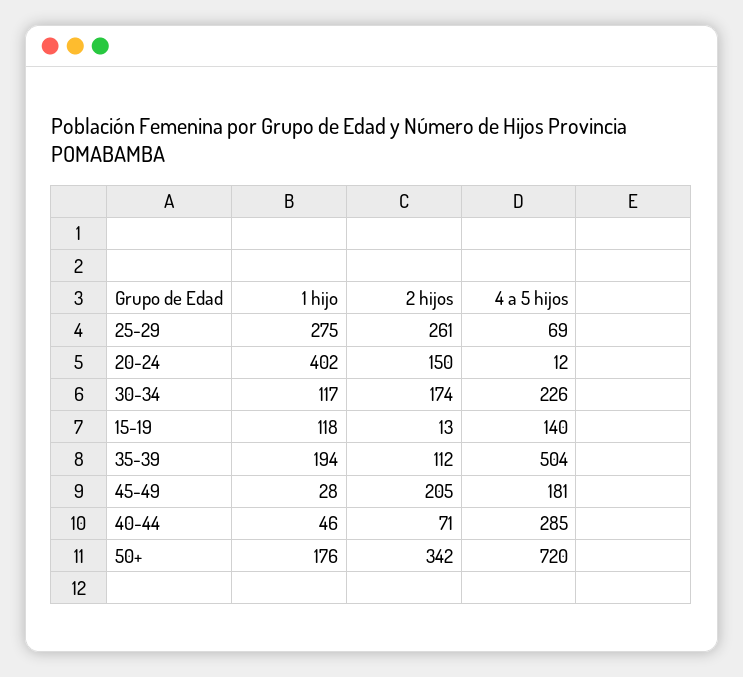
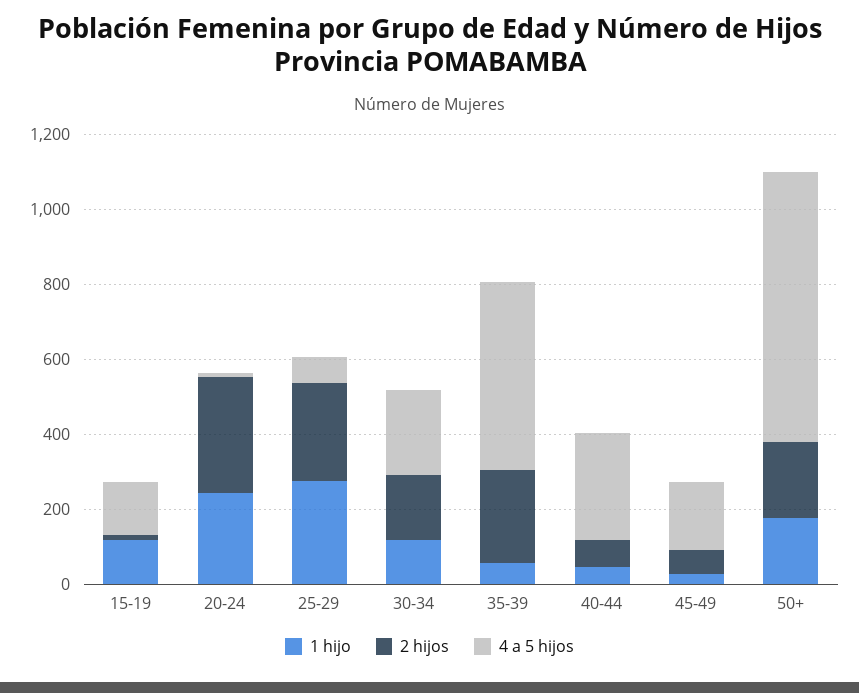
1 hijo, 20-24: 402 -> 250
2 hijos, 20-24: 150 -> 300
1 hijo, 35-39: 194 -> 50
2 hijos, 35-39: 112 -> 250
2 hijos, 45-49: 205 -> 50
2 hijos, 50+: 342 -> 200

